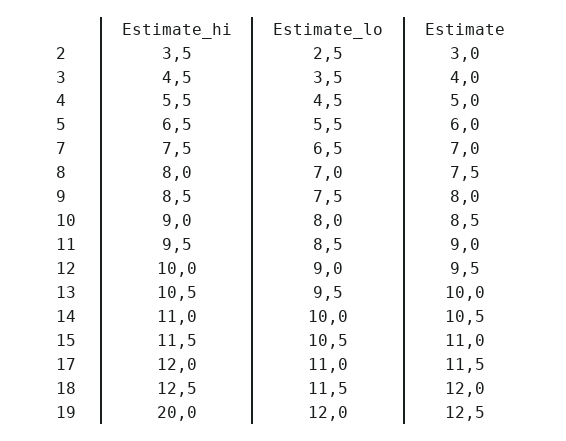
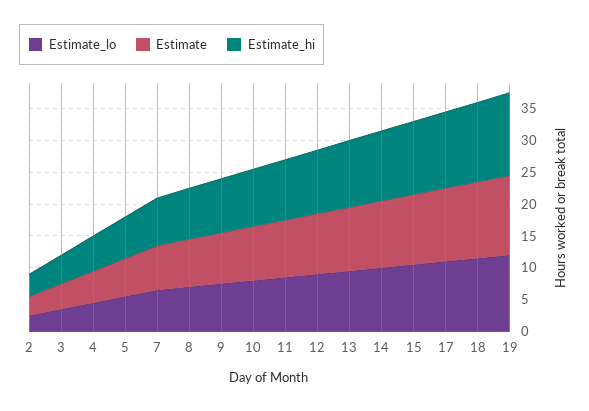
Estimate_hi, 19: 20 -> 12.5

